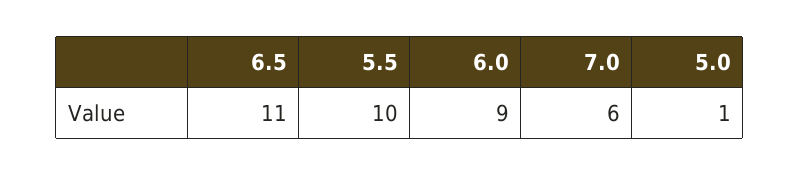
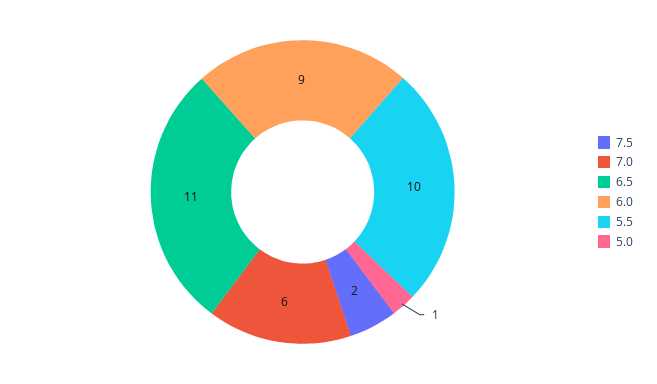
7.5: none -> 2

